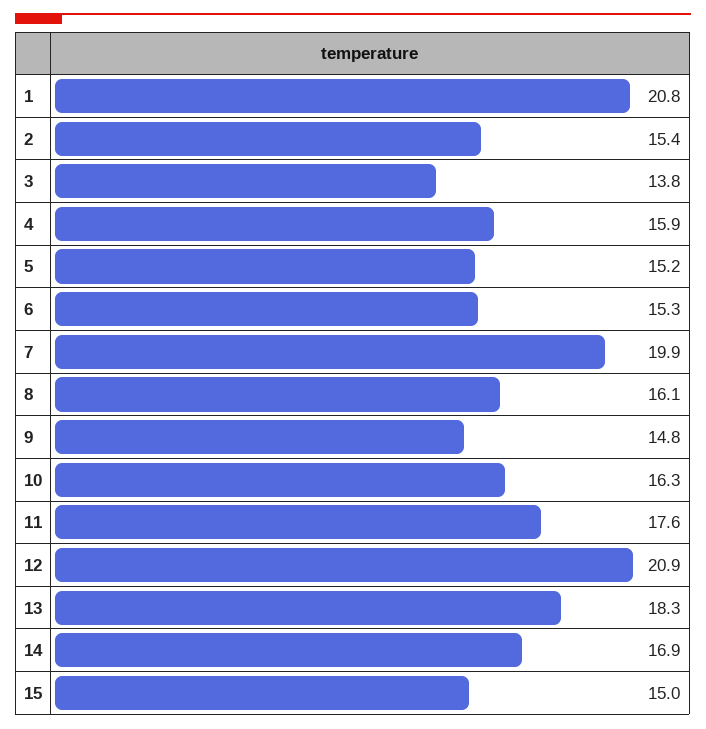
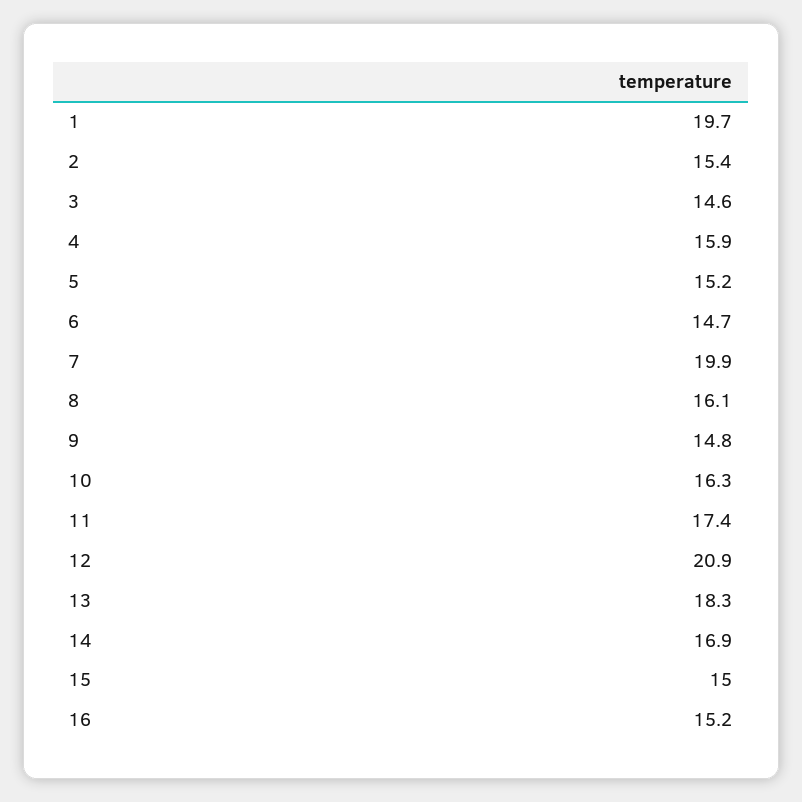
1: 20.8 -> 19.7
3: 13.8 -> 14.6
6: 15.3 -> 14.7
11: 17.6 -> 17.4
16: none -> 15.2

